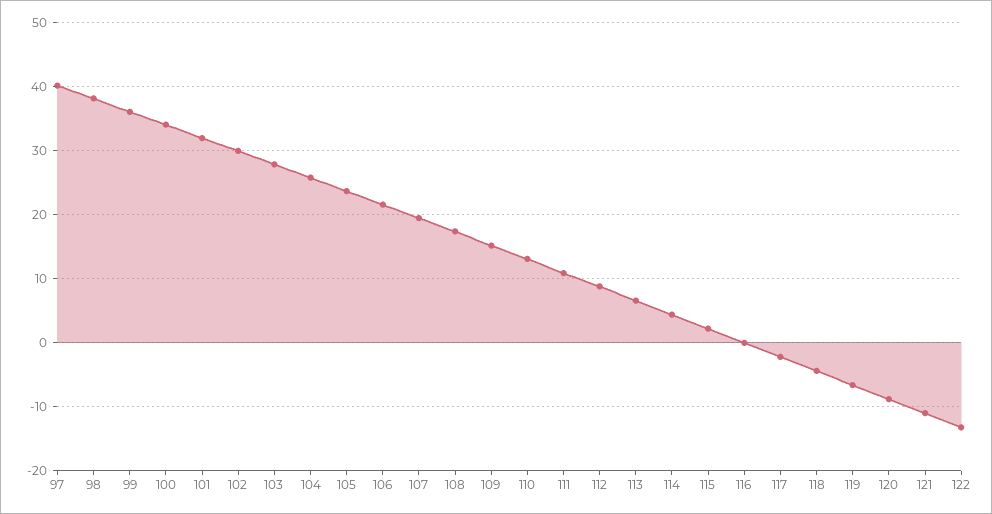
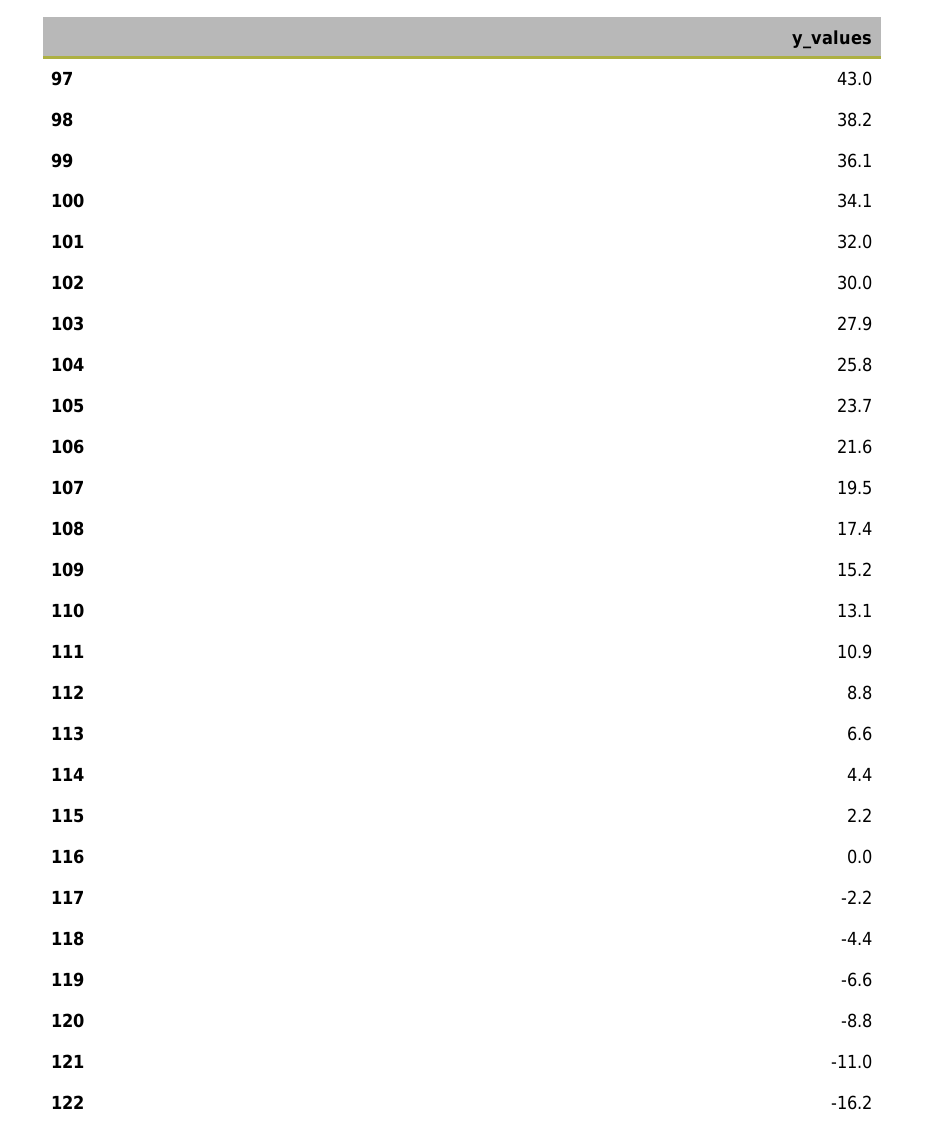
97: 40 -> 43
122: -13 -> -16.2

